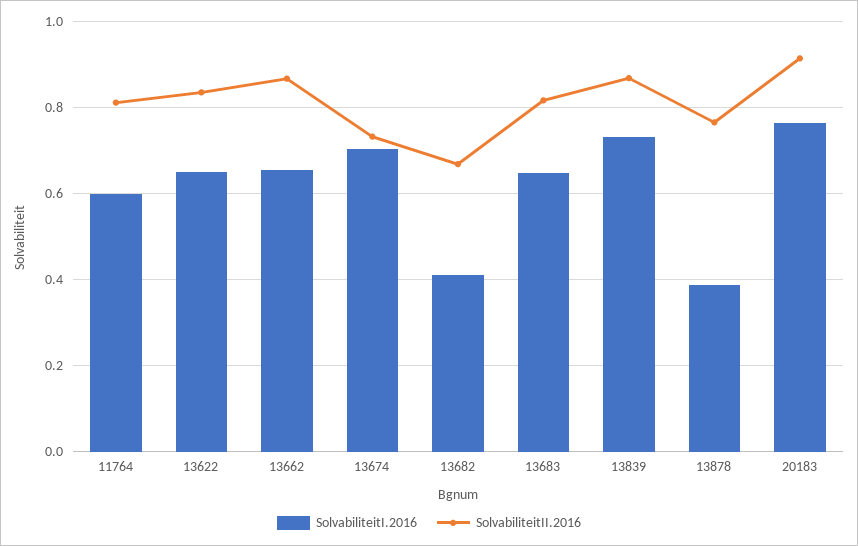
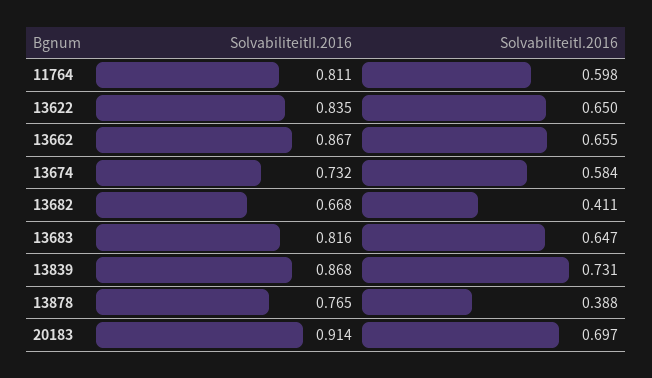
SolvabiliteitI.2016, 13674: 0.7 -> 0.584
SolvabiliteitI.2016, 20183: 0.76 -> 0.697

